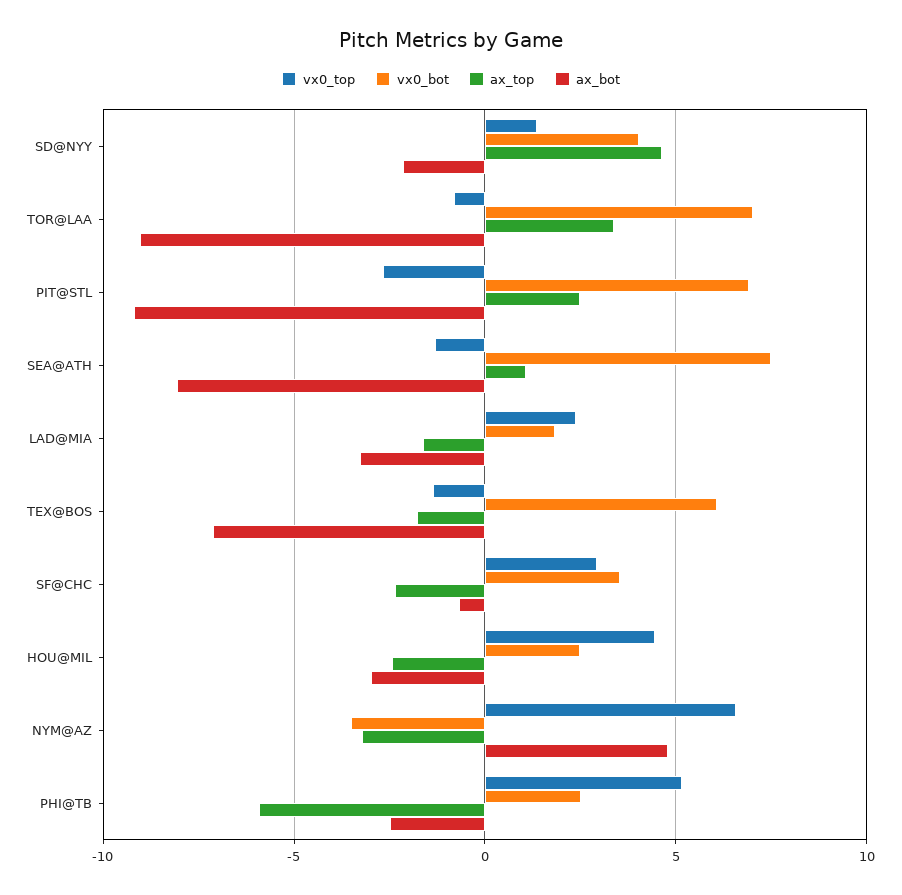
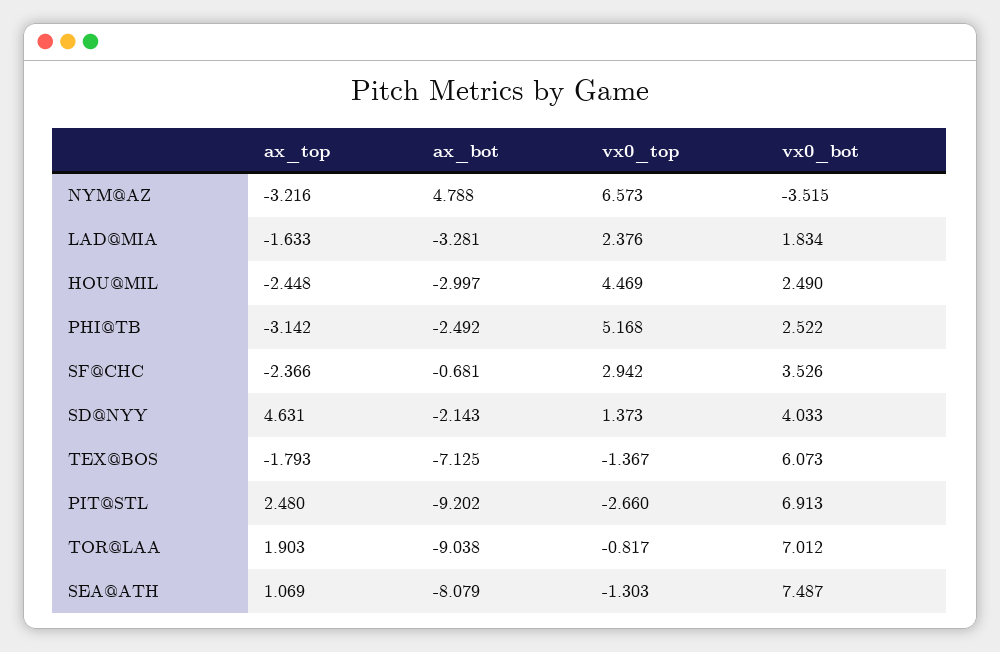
ax_top, TOR@LAA: 3.5 -> 1.903
ax_top, PHI@TB: -6 -> -3.142

